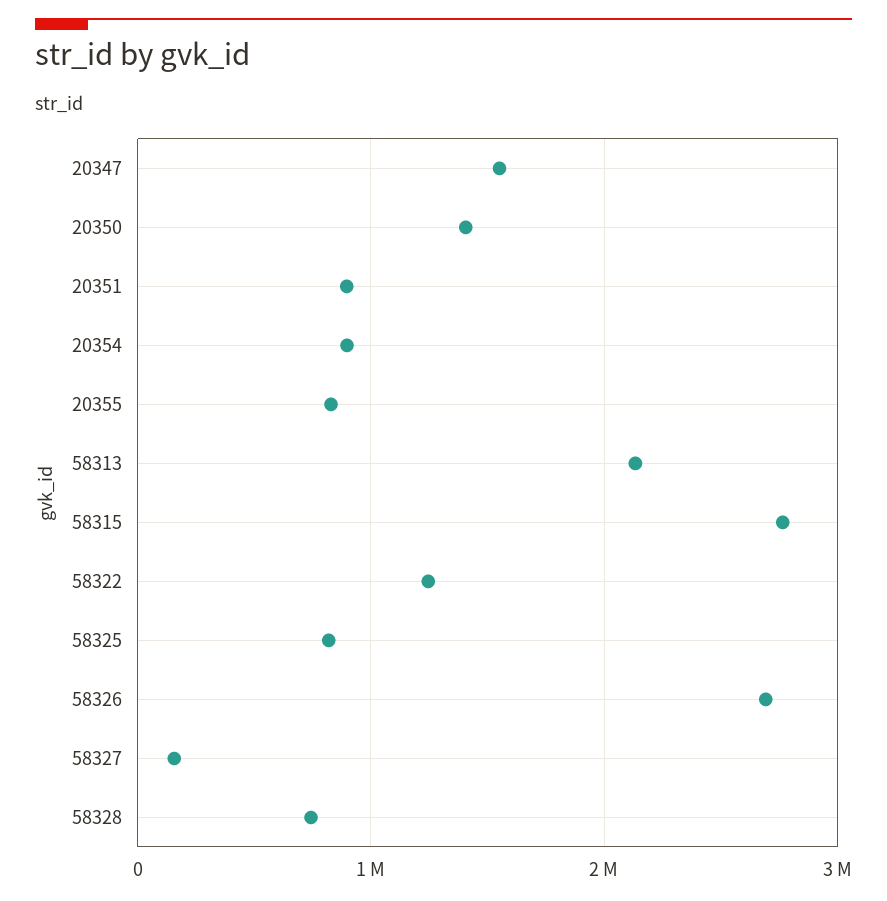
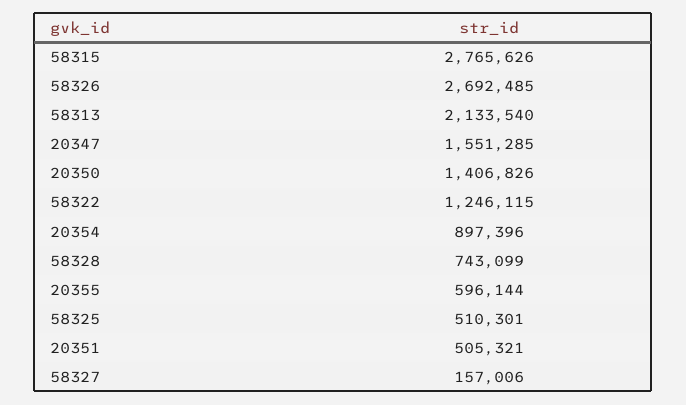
20351: 900000 -> 505321
20355: 800000 -> 596144
58325: 800000 -> 510301

